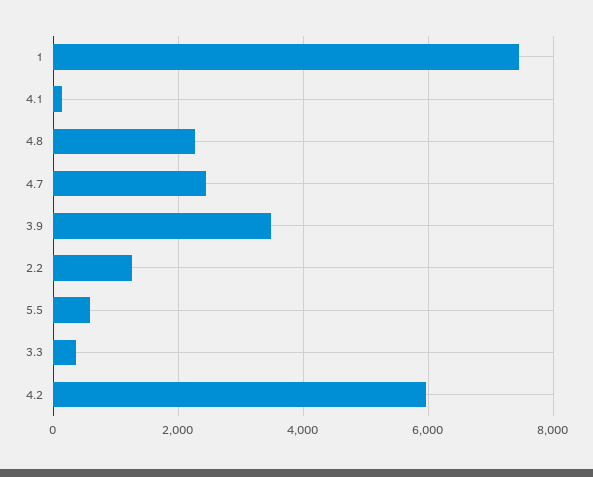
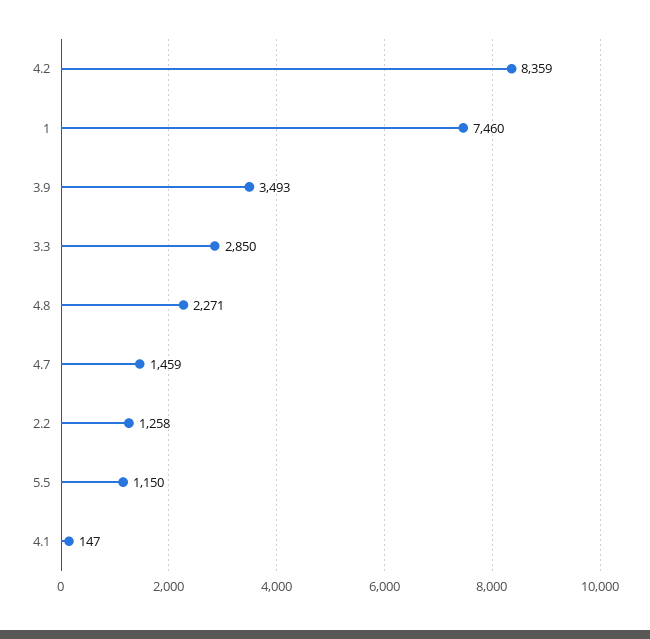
4.7: 2400 -> 1459
5.5: 600 -> 1150
3.3: 400 -> 2850
4.2: 6000 -> 8359

